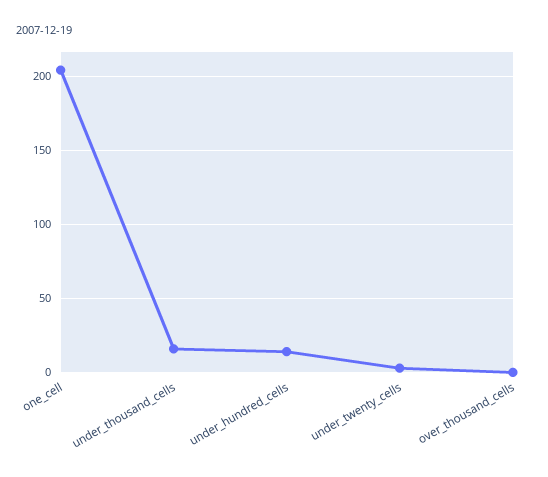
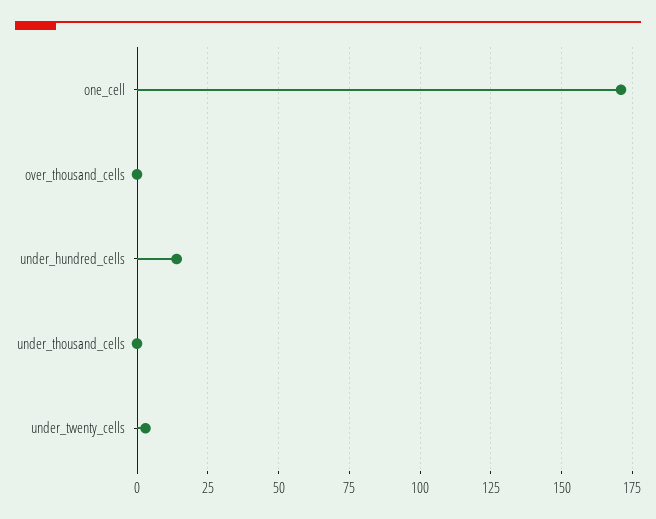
one_cell: 205 -> 170
under_thousand_cells: 15 -> 0

